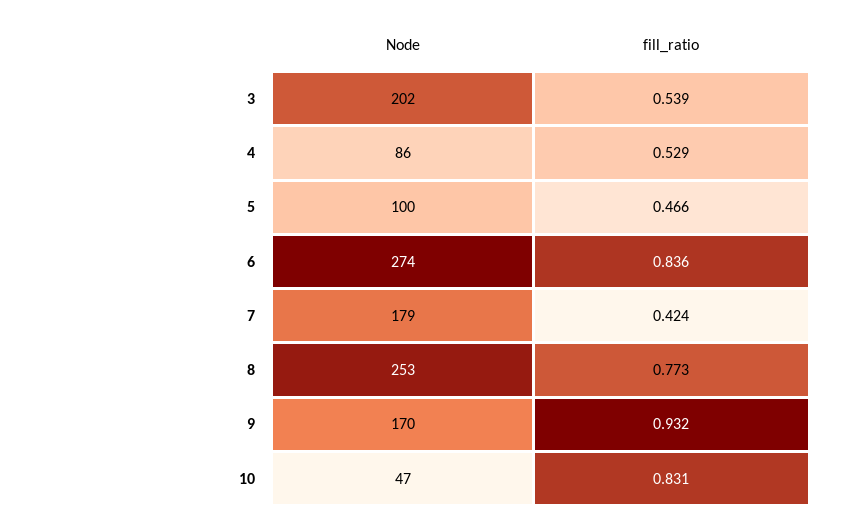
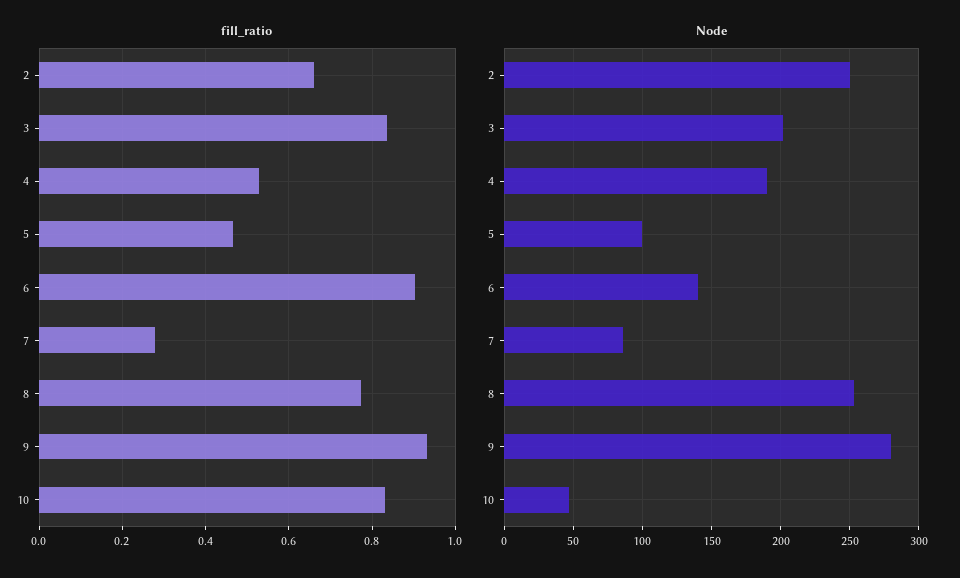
fill_ratio, 3: 0.539 -> 0.84
Node, 4: 86 -> 190
Node, 6: 274 -> 140
fill_ratio, 6: 0.836 -> 0.9
Node, 7: 179 -> 85
fill_ratio, 7: 0.424 -> 0.28
Node, 9: 170 -> 280
fill_ratio, 2: none -> 0.66
Node, 2: none -> 250

